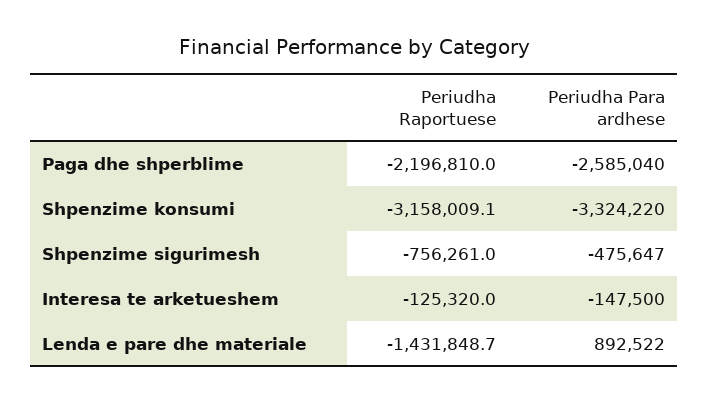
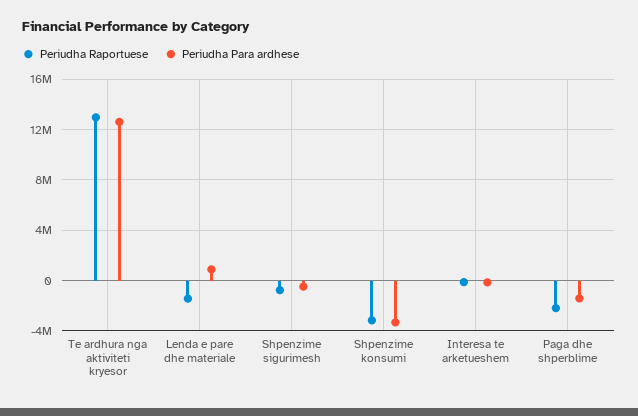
Periudha Para ardhese, Paga dhe shperblime: -2585040 -> -1500000
Periudha Raportuese, Te ardhura nga aktiviteti kryesor: none -> 13000000
Periudha Para ardhese, Te ardhura nga aktiviteti kryesor: none -> 12500000

